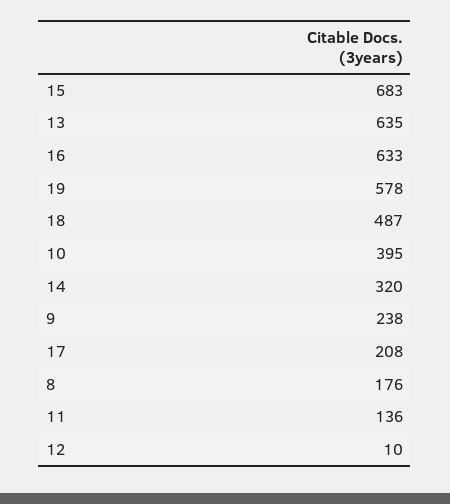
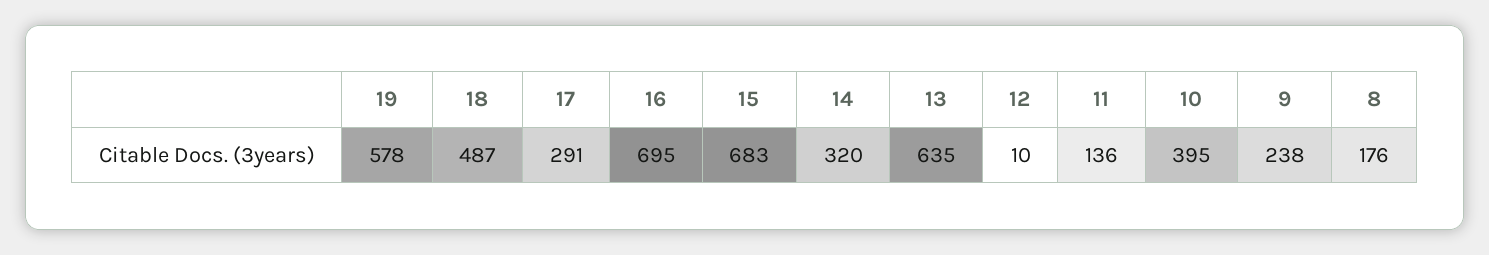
16: 633 -> 695
17: 208 -> 291

